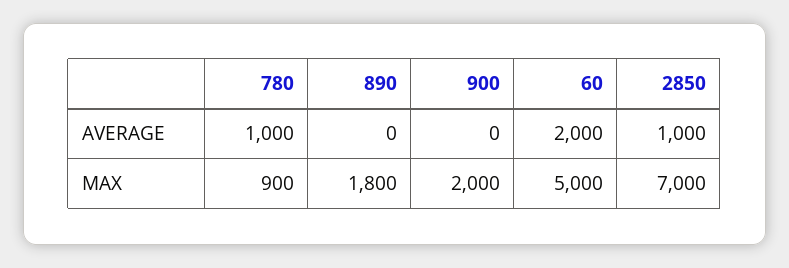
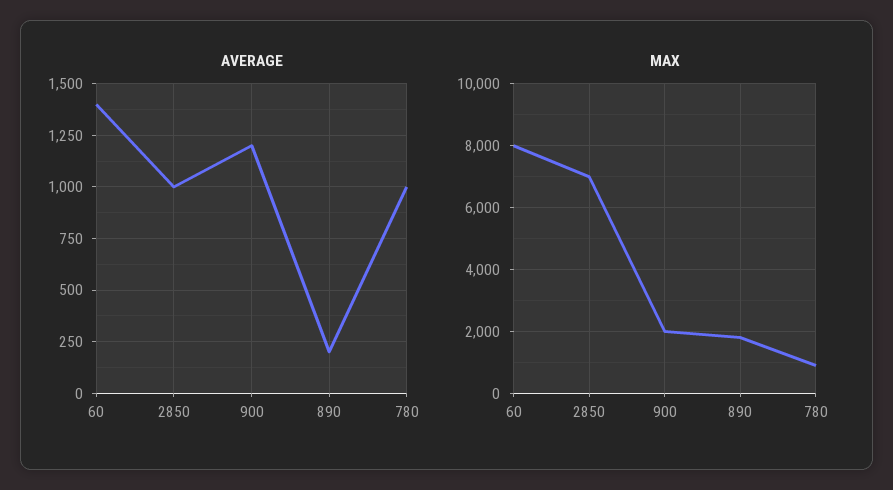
AVERAGE, 890: 0 -> 200
AVERAGE, 900: 0 -> 1200
AVERAGE, 60: 2000 -> 1400
MAX, 60: 5000 -> 8000

